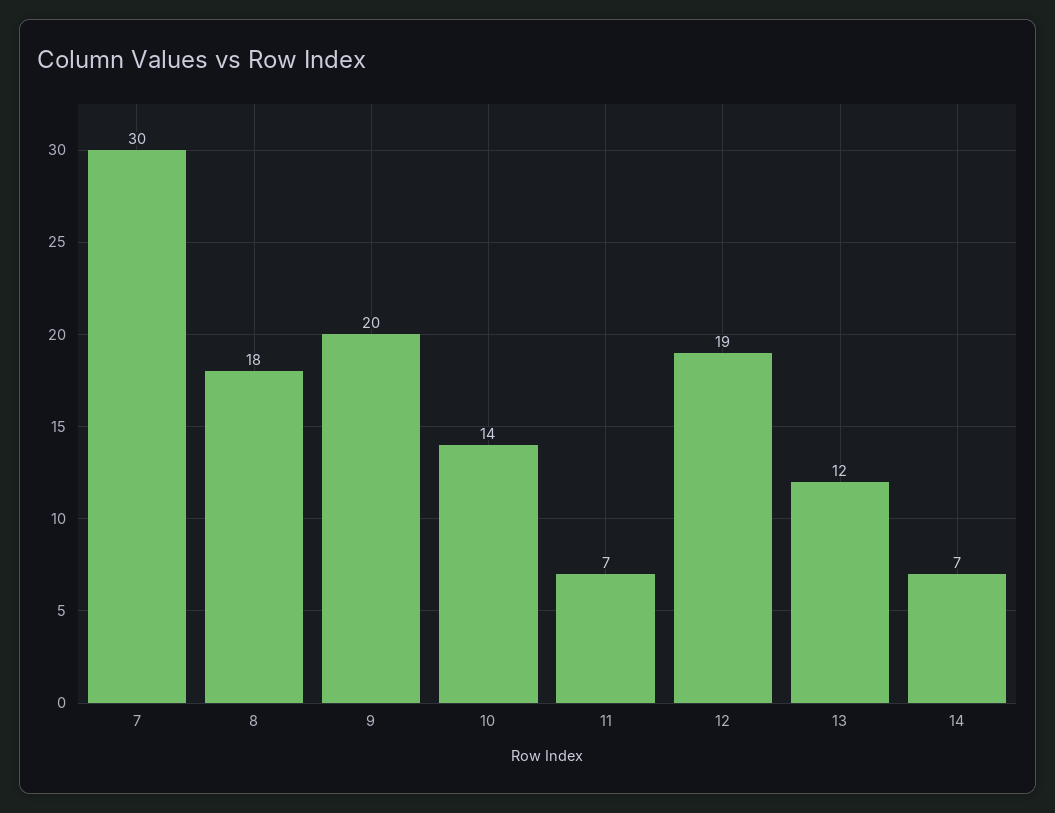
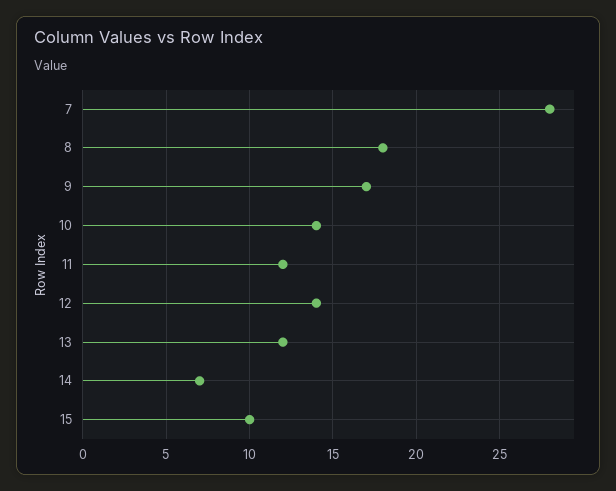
7: 30 -> 28
9: 20 -> 17
11: 7 -> 12
12: 19 -> 14
15: none -> 10

